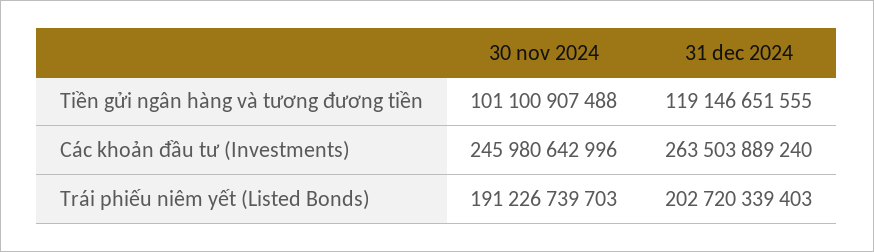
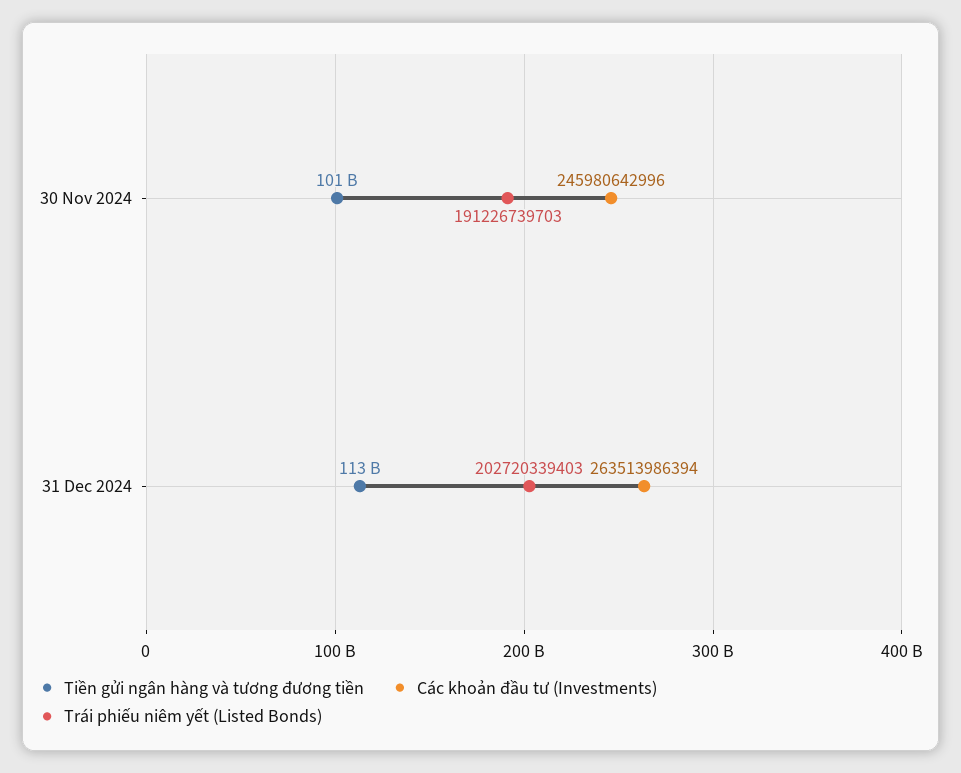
Tiền gửi ngân hàng và tương đương tiền, 31 dec 2024: 119146651555 -> 113000000000
Các khoản đầu tư (Investments), 31 dec 2024: 263503889240 -> 263513986394

